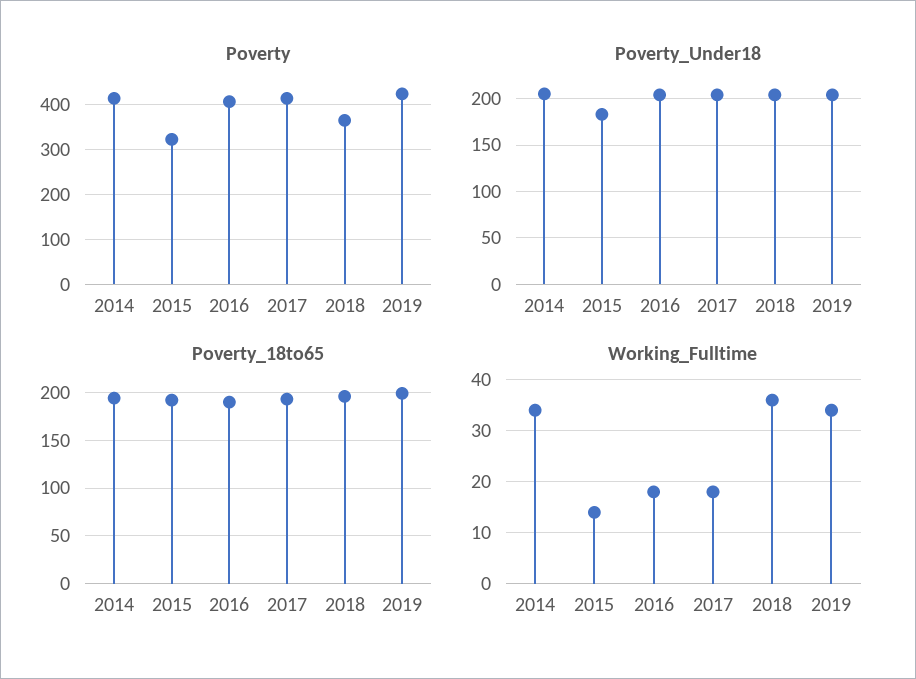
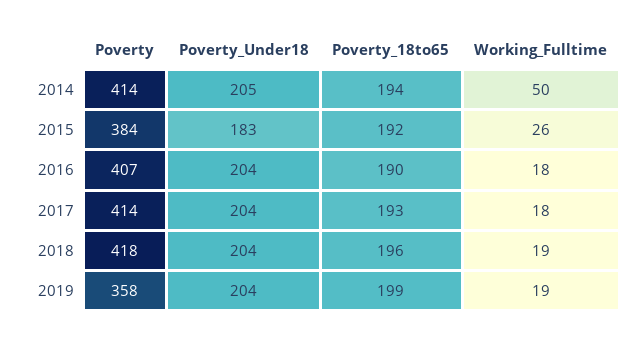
Poverty, 2015: 320 -> 384
Poverty, 2018: 360 -> 418
Poverty, 2019: 420 -> 358
Working_Fulltime, 2014: 35 -> 50
Working_Fulltime, 2015: 15 -> 26
Working_Fulltime, 2018: 35 -> 19
Working_Fulltime, 2019: 35 -> 19

